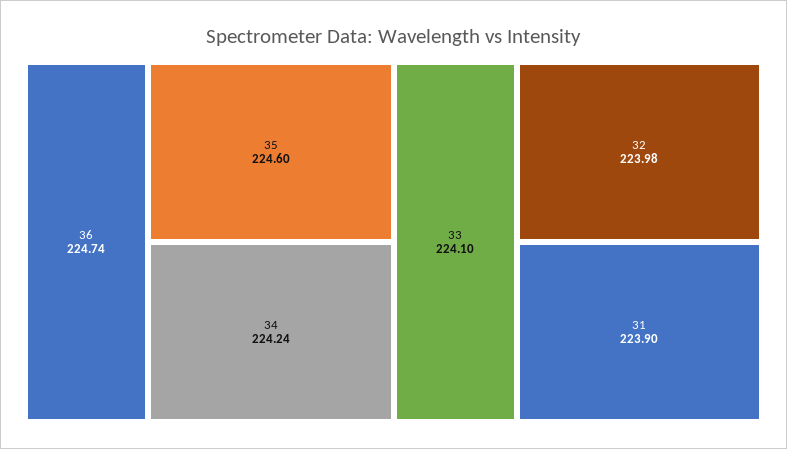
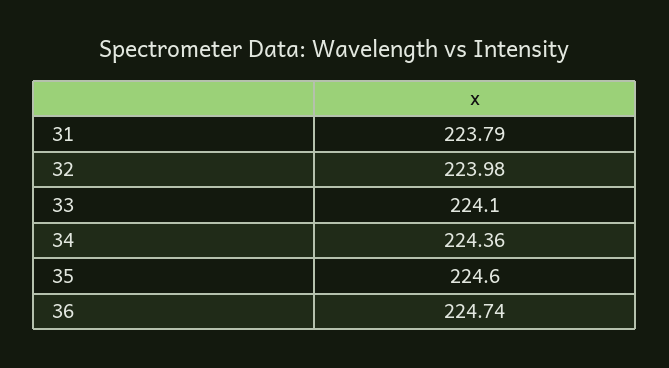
34: 224.24 -> 224.36
31: 223.9 -> 223.79

